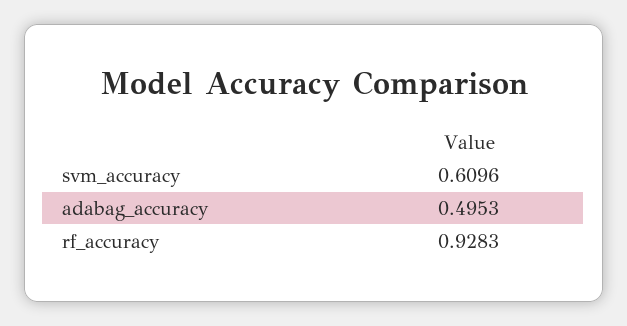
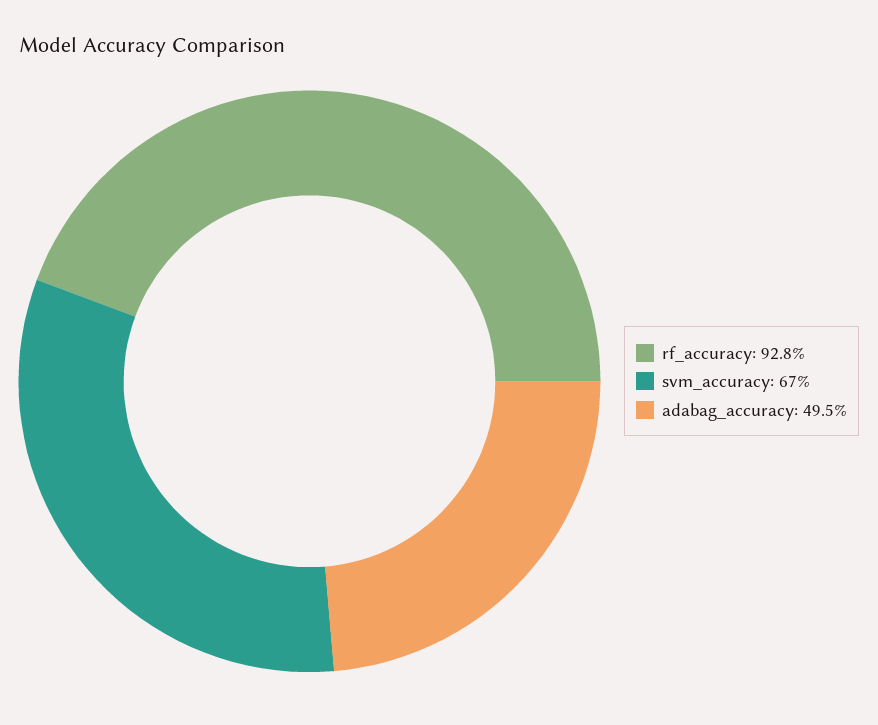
svm_accuracy: 0.6096 -> 0.67

